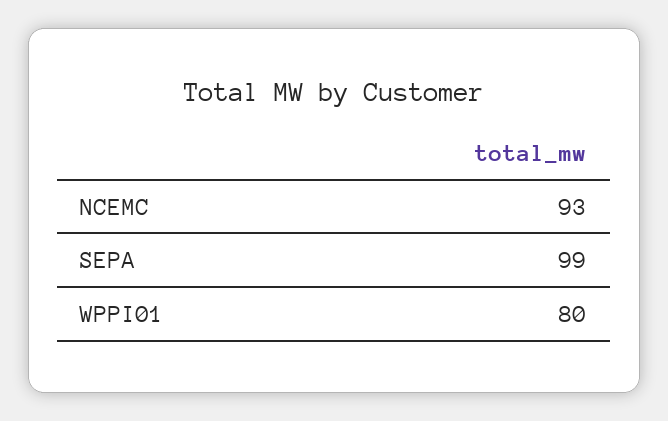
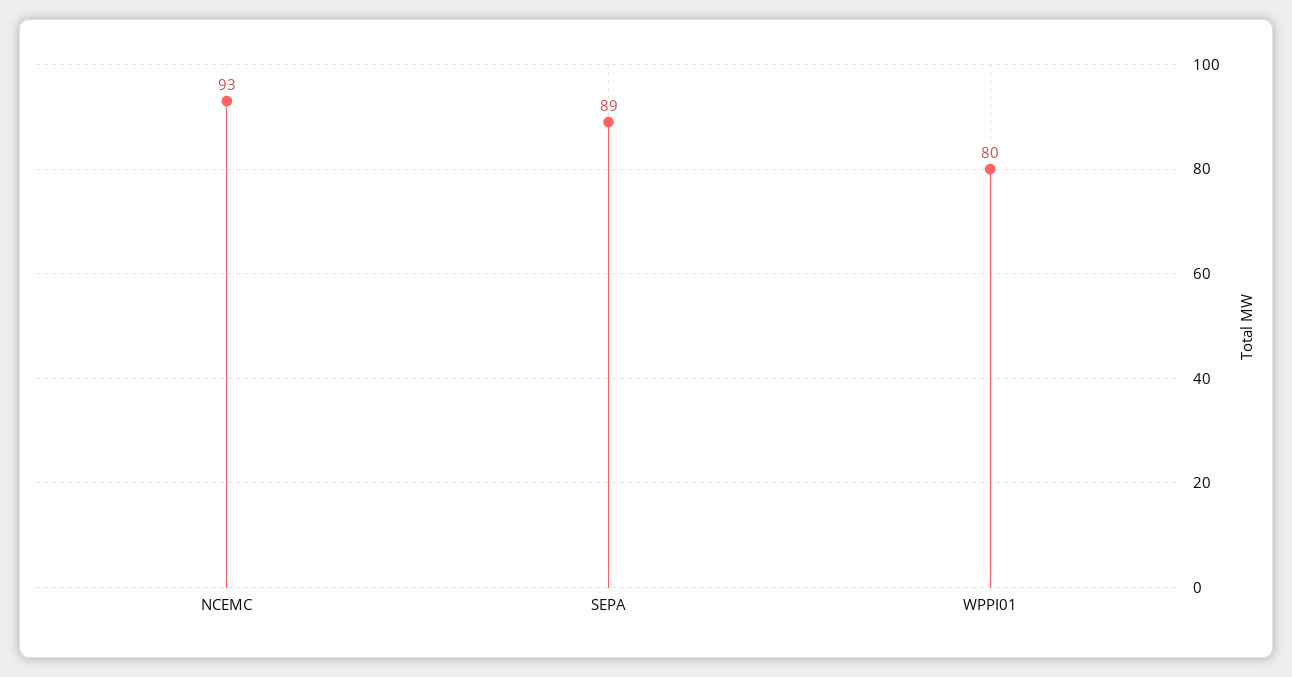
SEPA: 99 -> 89

